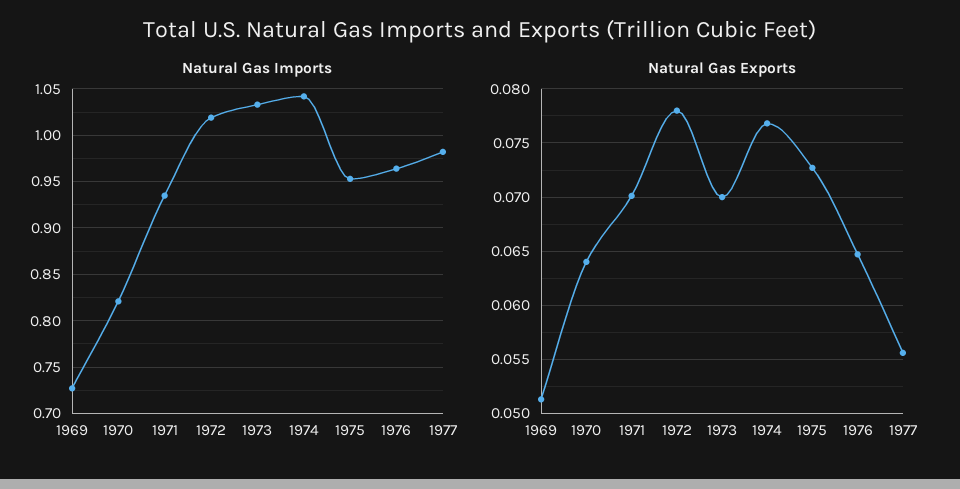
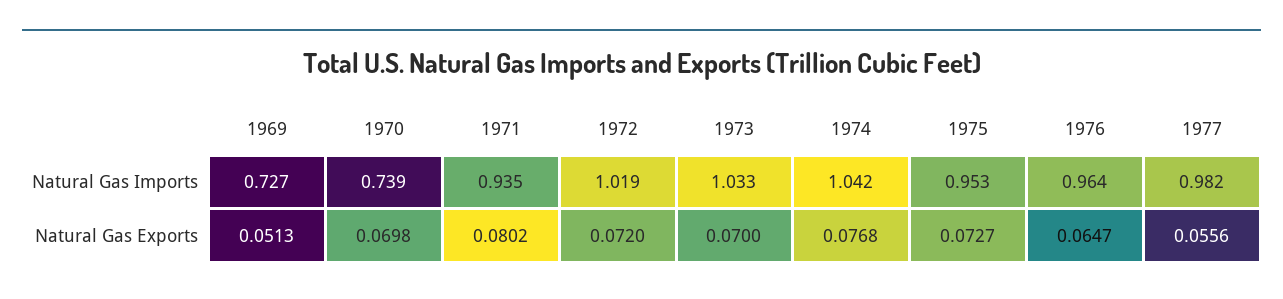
Natural Gas Imports, 1970: 0.82 -> 0.739
Natural Gas Exports, 1970: 0.064 -> 0.0698
Natural Gas Exports, 1971: 0.07 -> 0.0802
Natural Gas Exports, 1972: 0.078 -> 0.072

